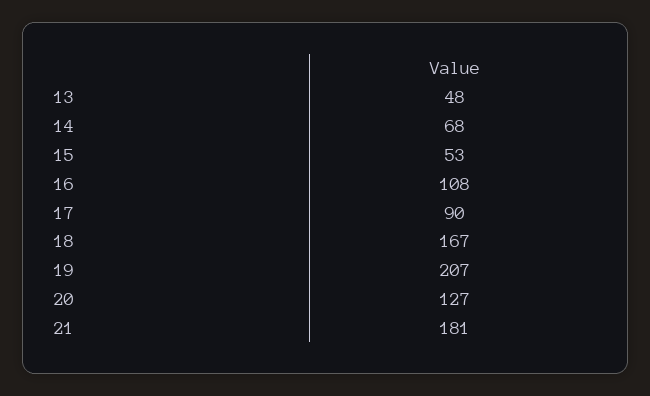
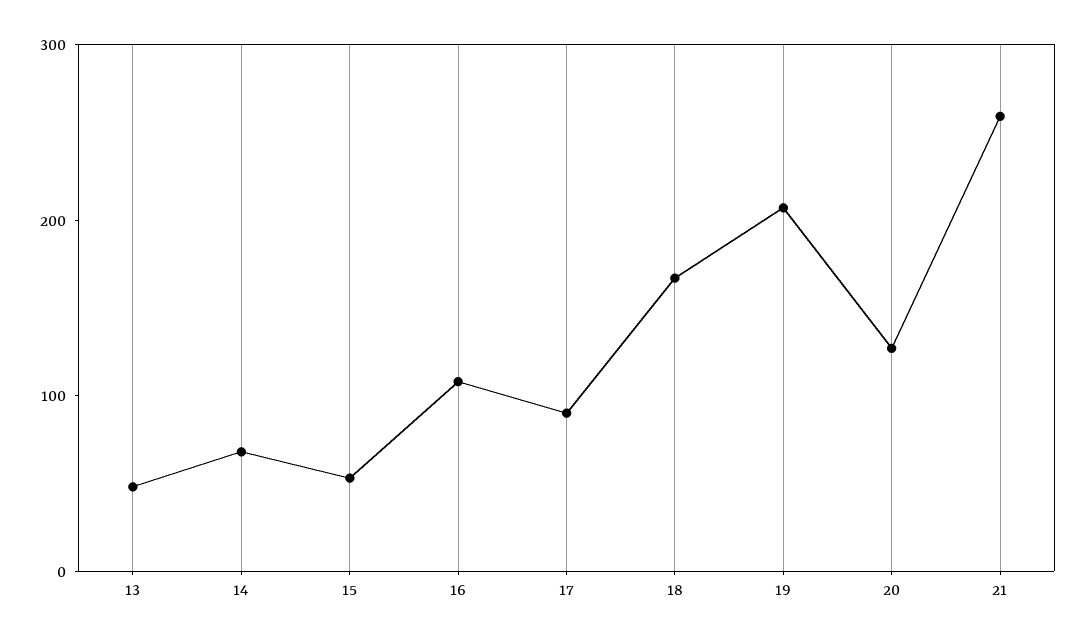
21: 181 -> 260

